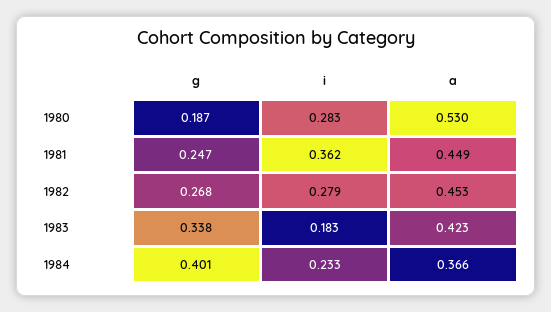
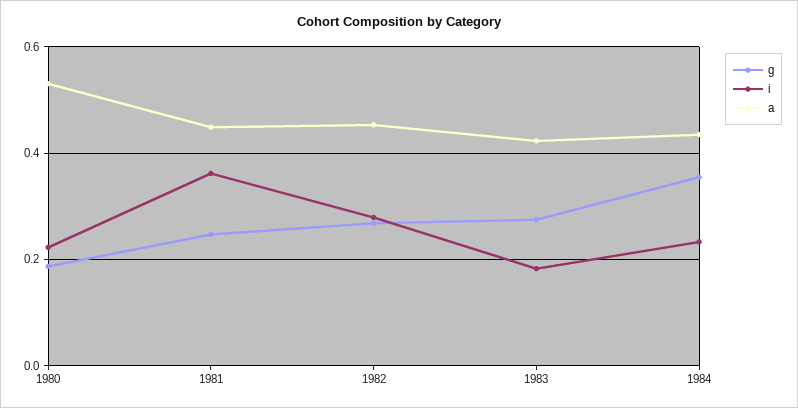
i, 1980: 0.283 -> 0.22
g, 1983: 0.338 -> 0.28
g, 1984: 0.401 -> 0.36
a, 1984: 0.366 -> 0.44

